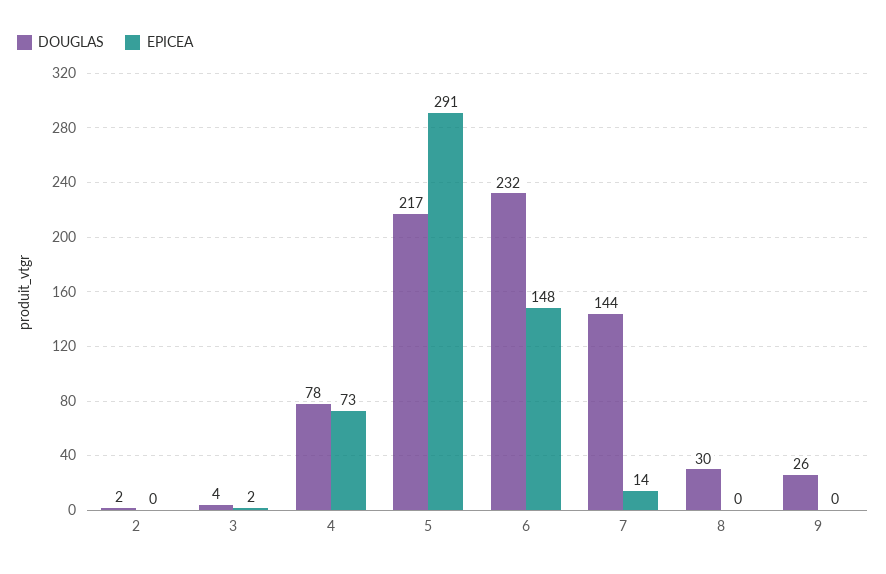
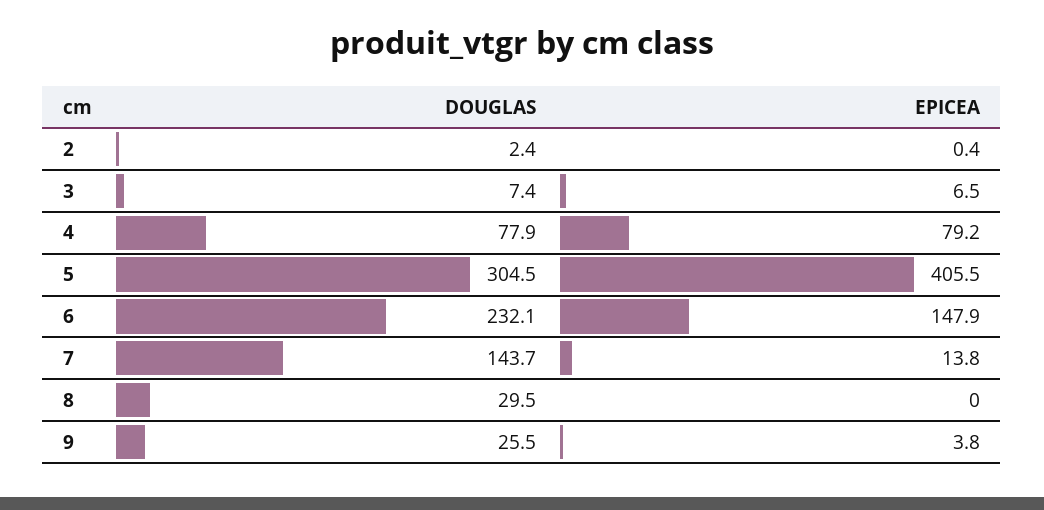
DOUGLAS, 3: 4 -> 7.4
EPICEA, 3: 2 -> 6.5
EPICEA, 4: 73 -> 79.2
DOUGLAS, 5: 217 -> 304.5
EPICEA, 5: 291 -> 405.5
EPICEA, 9: 0 -> 3.8

